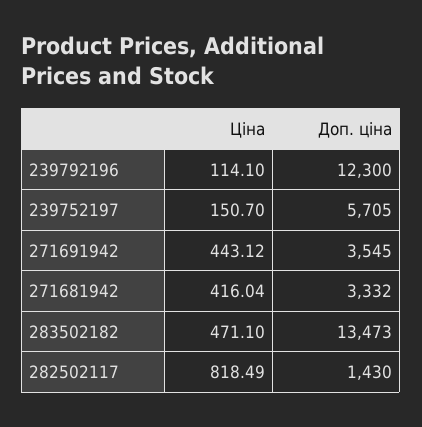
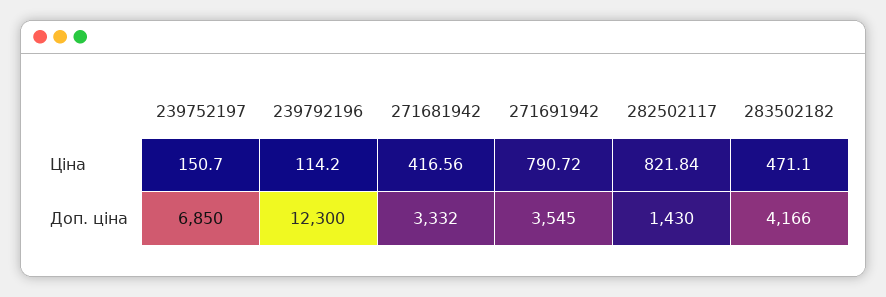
Ціна, 239792196: 114.1 -> 114.2
Доп. ціна, 239752197: 5705 -> 6850
Ціна, 271691942: 443.12 -> 790.72
Ціна, 271681942: 416.04 -> 416.56
Доп. ціна, 283502182: 13473 -> 4166
Ціна, 282502117: 818.49 -> 821.84

